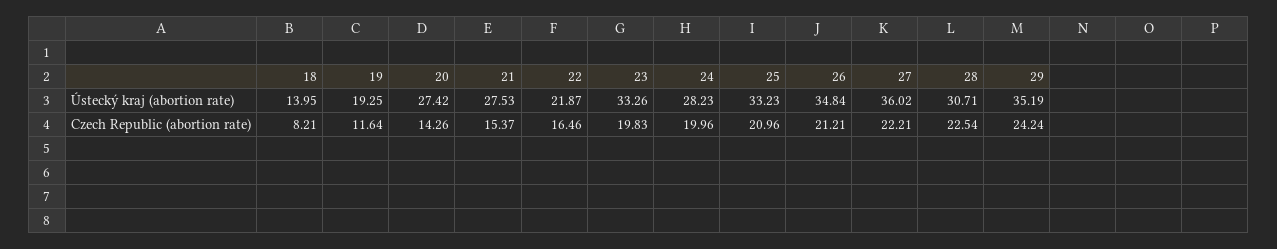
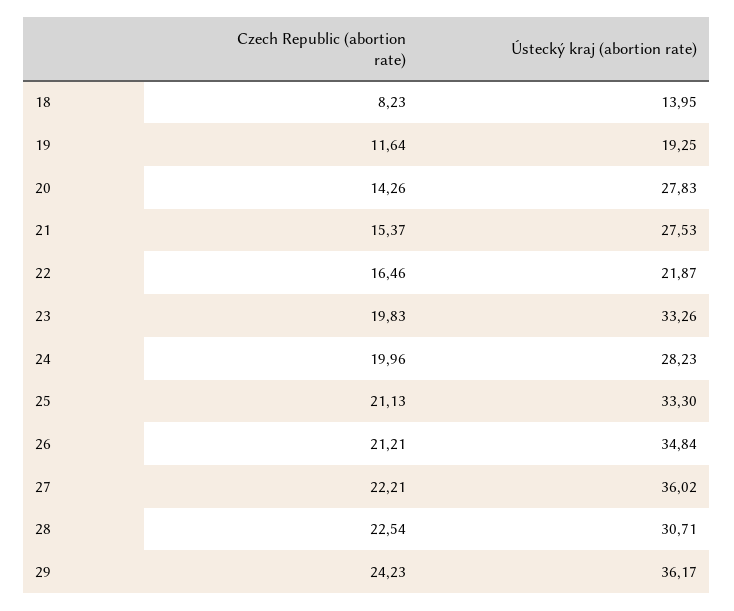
20, Ústecký kraj (abortion rate): 27.42 -> 27.83
25, Ústecký kraj (abortion rate): 33.23 -> 33.3
29, Ústecký kraj (abortion rate): 35.19 -> 36.17
18, Czech Republic (abortion rate): 8.21 -> 8.23
25, Czech Republic (abortion rate): 20.96 -> 21.13
29, Czech Republic (abortion rate): 24.24 -> 24.23

